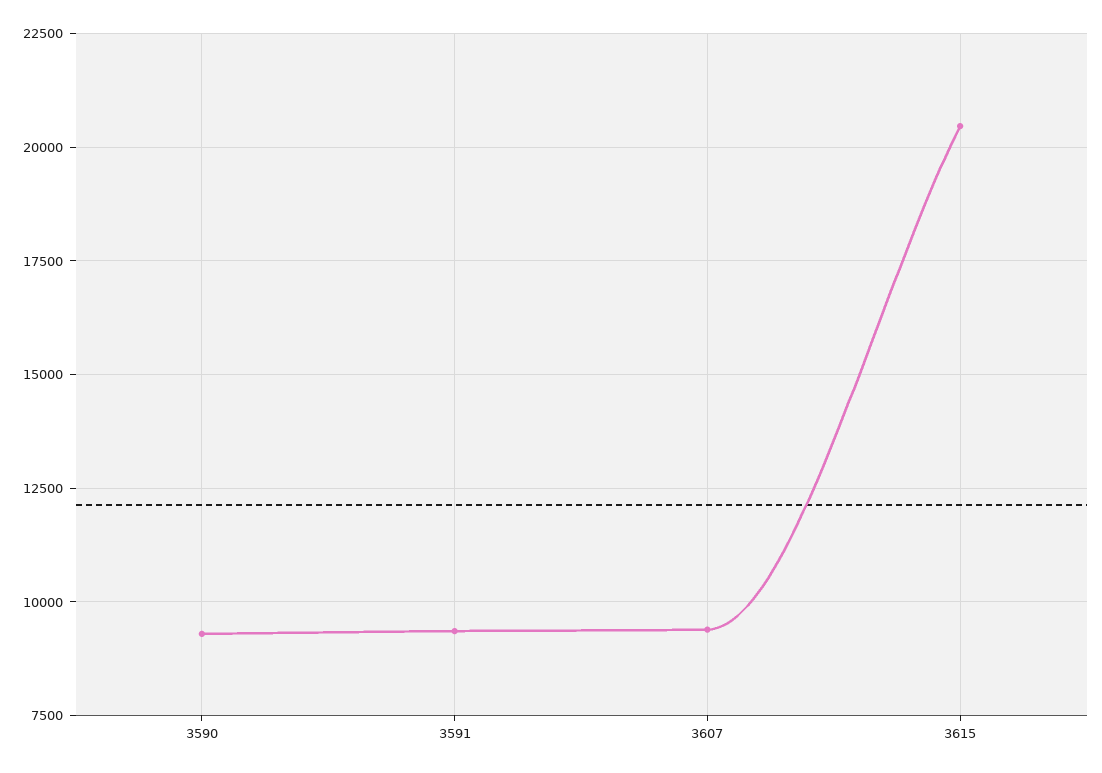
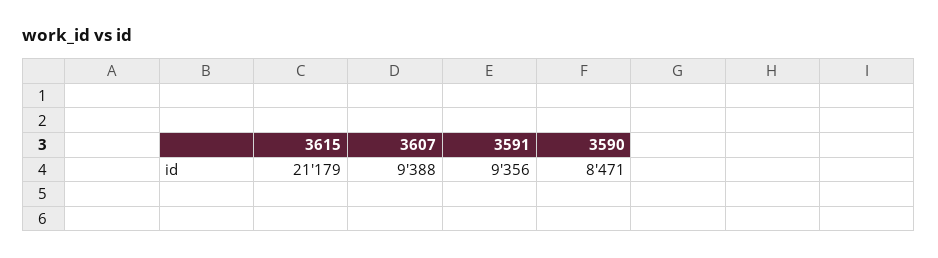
3590: 9250 -> 8471
3615: 20500 -> 21179

